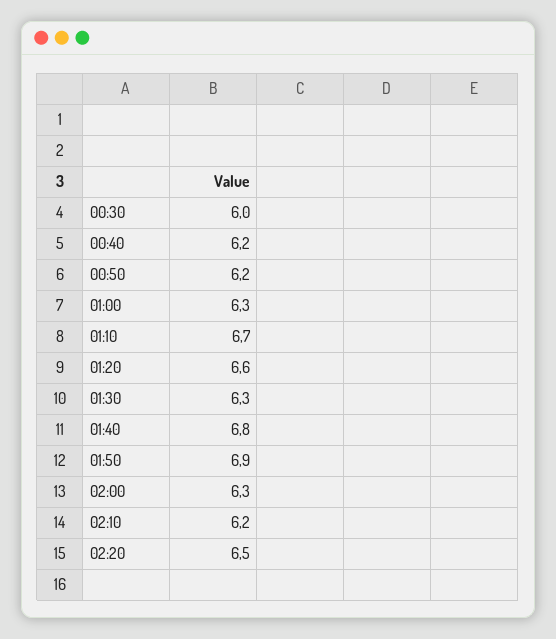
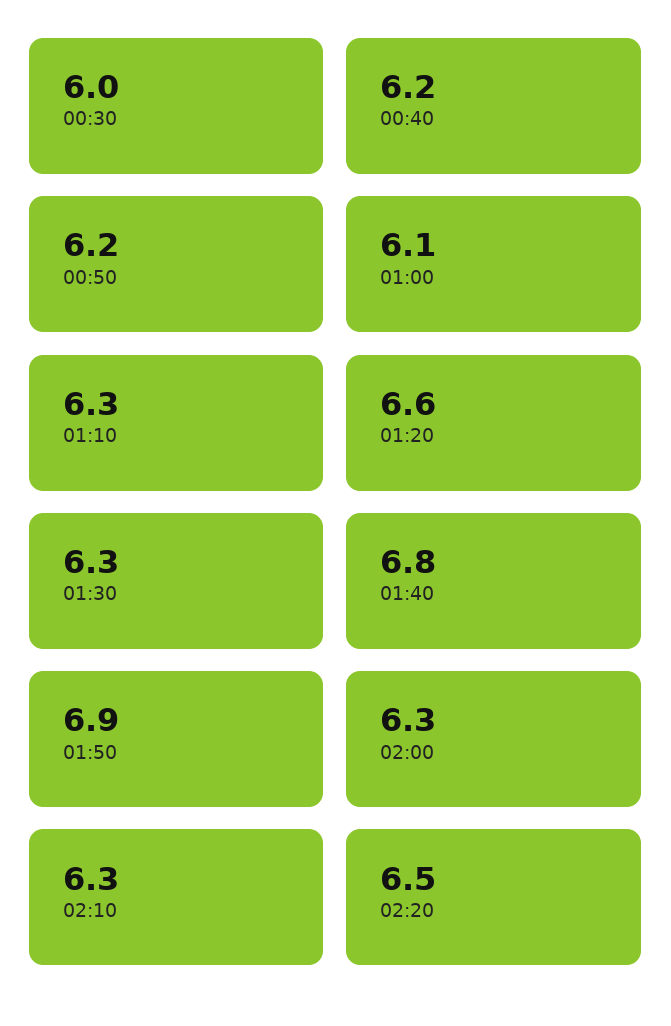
01:00: 6.3 -> 6.1
01:10: 6.7 -> 6.3
02:10: 6.2 -> 6.3

